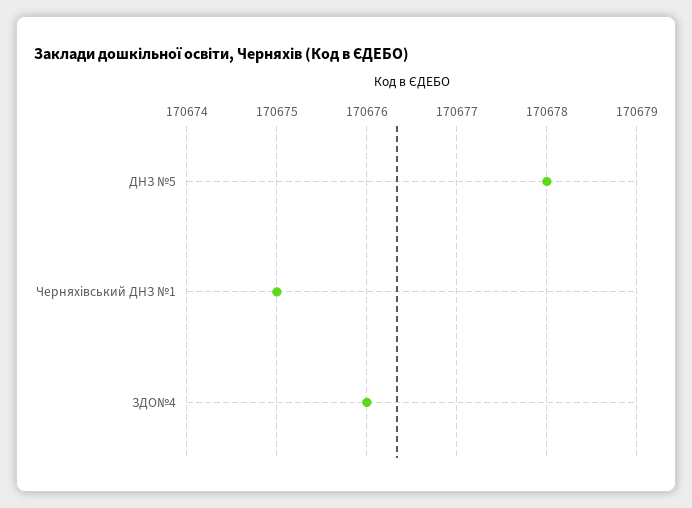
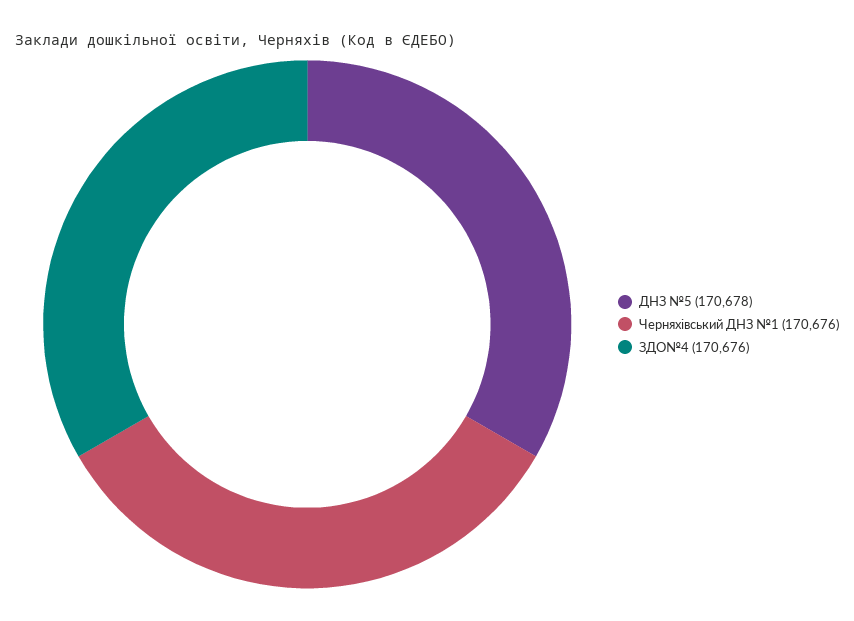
Черняхівський ДНЗ №1: 170675 -> 170676

